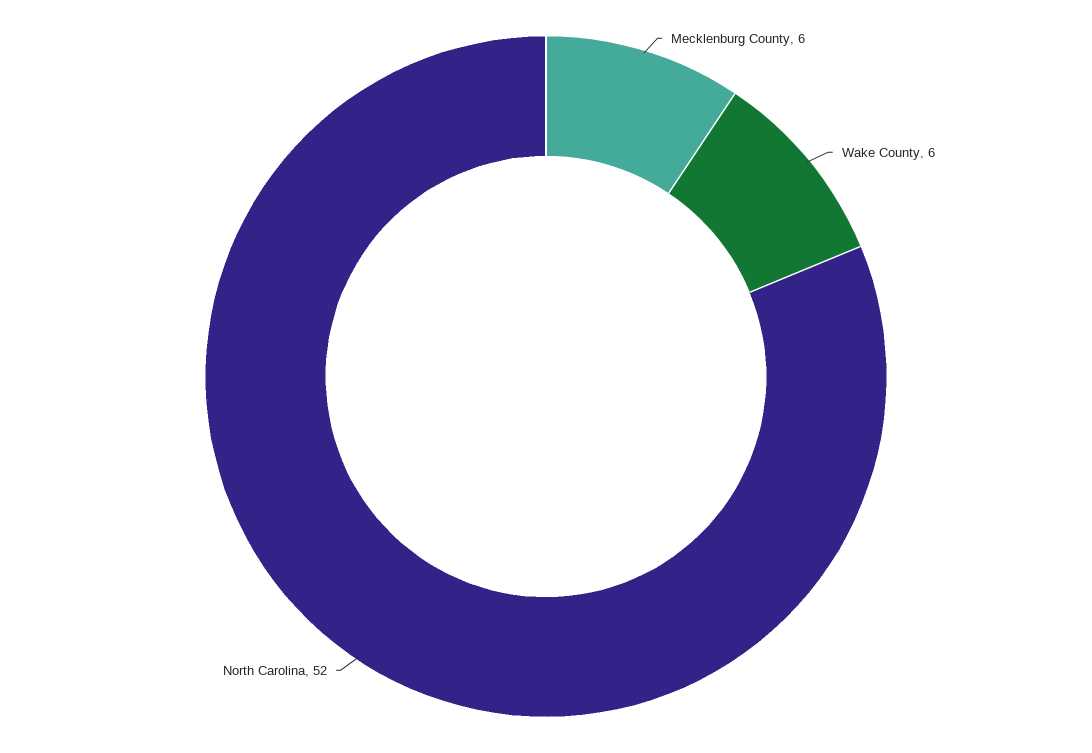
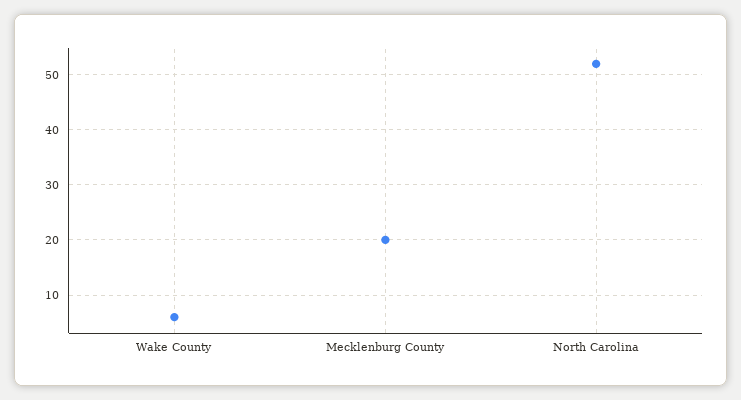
Mecklenburg County: 6 -> 20

